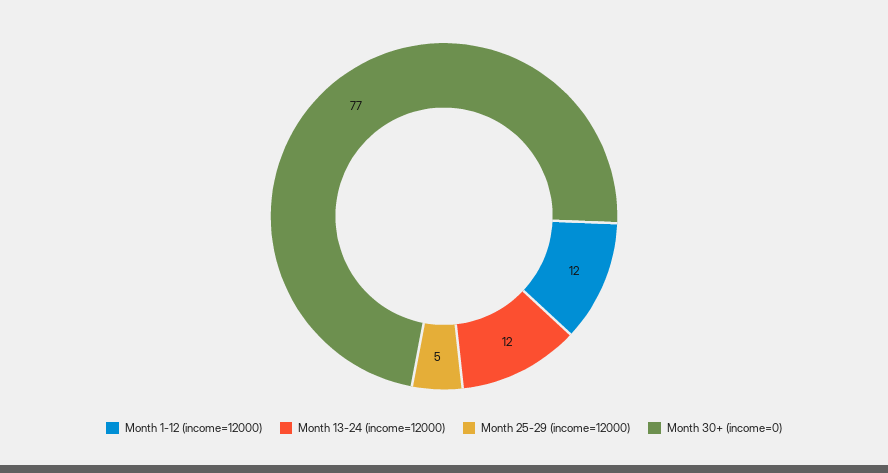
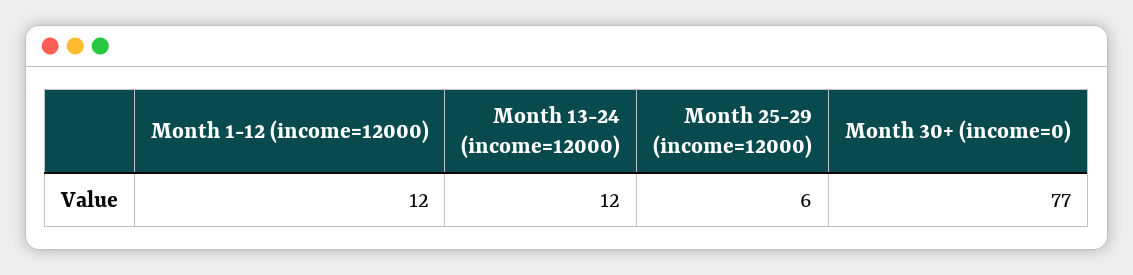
Month 25-29 (income=12000): 5 -> 6

